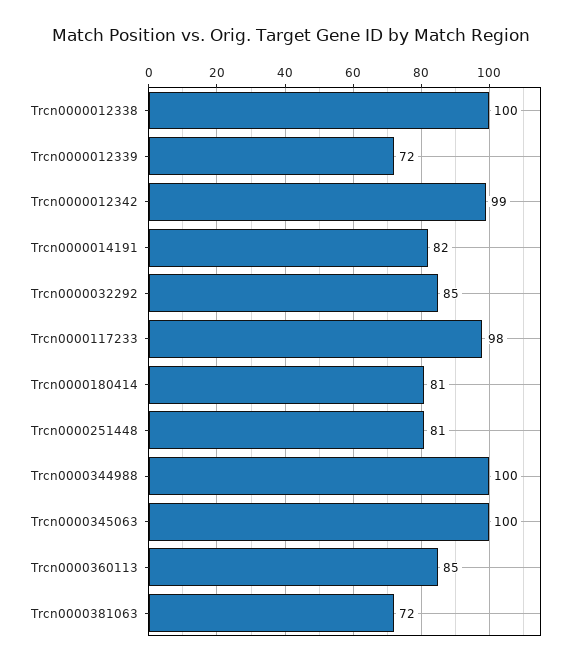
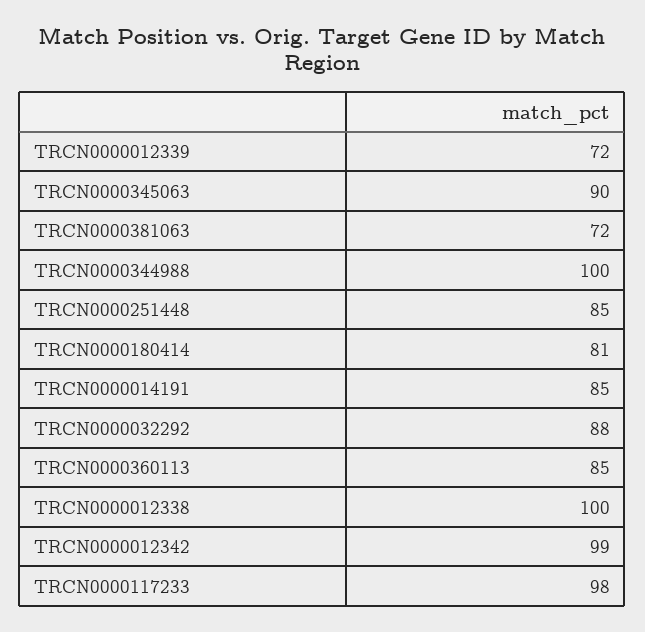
Trcn0000014191: 82 -> 85
Trcn0000032292: 85 -> 88
Trcn0000251448: 81 -> 85
Trcn0000345063: 100 -> 90

